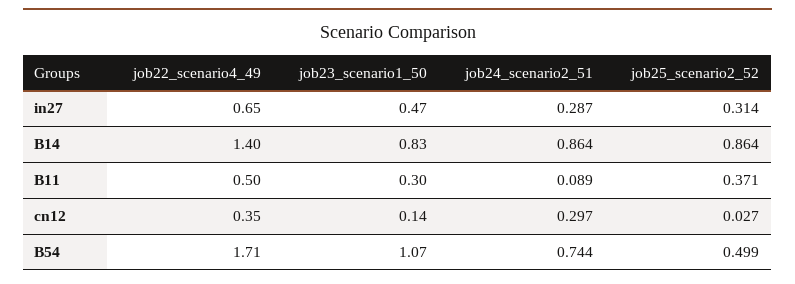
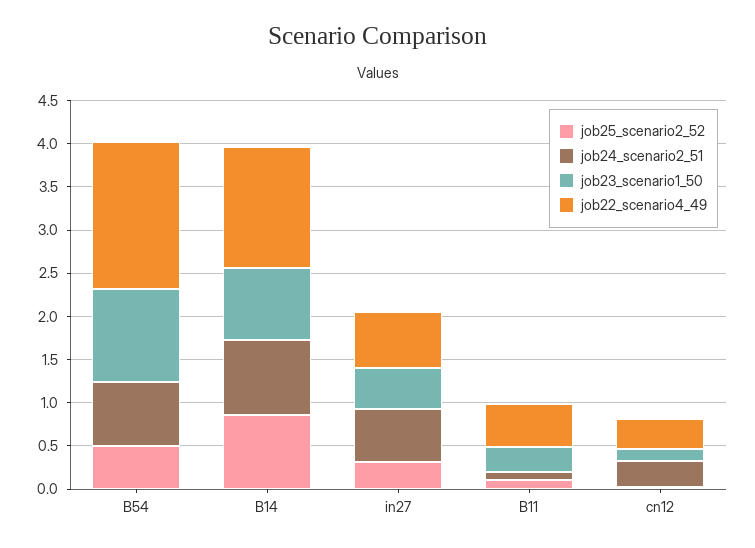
job24_scenario2_51, in27: 0.287 -> 0.6
job25_scenario2_52, B11: 0.371 -> 0.1

